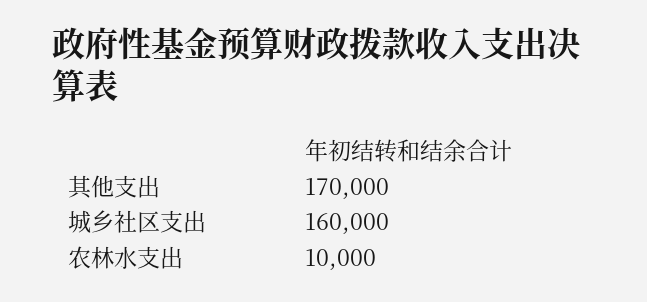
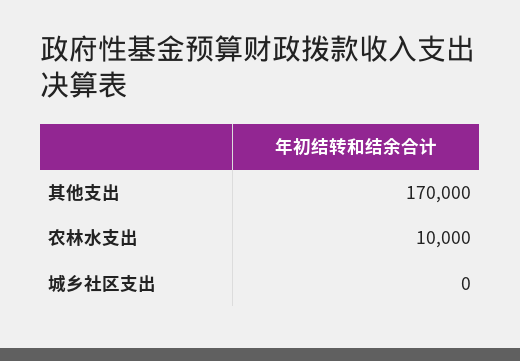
城乡社区支出: 160000 -> 0

